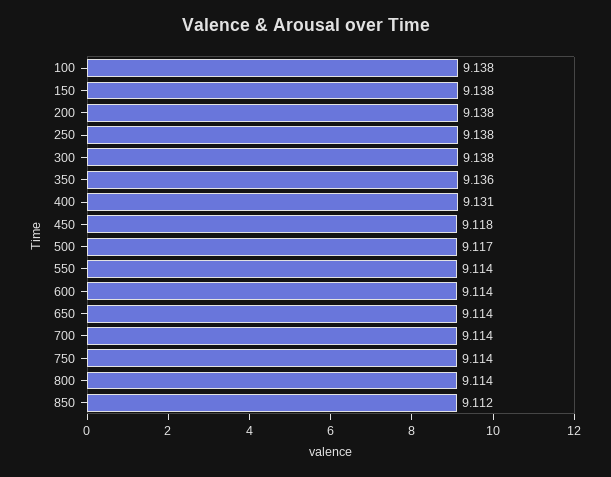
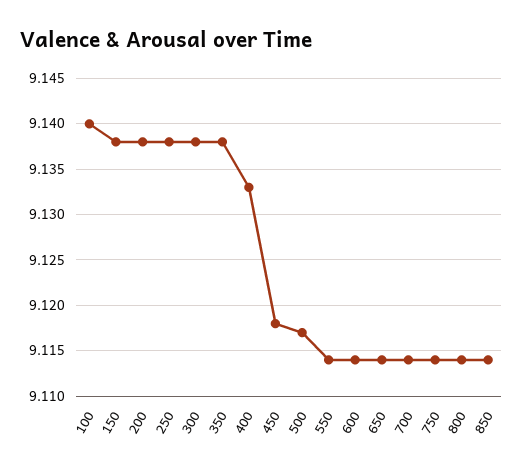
100: 9.138 -> 9.14
350: 9.136 -> 9.138
400: 9.131 -> 9.133
850: 9.112 -> 9.114

